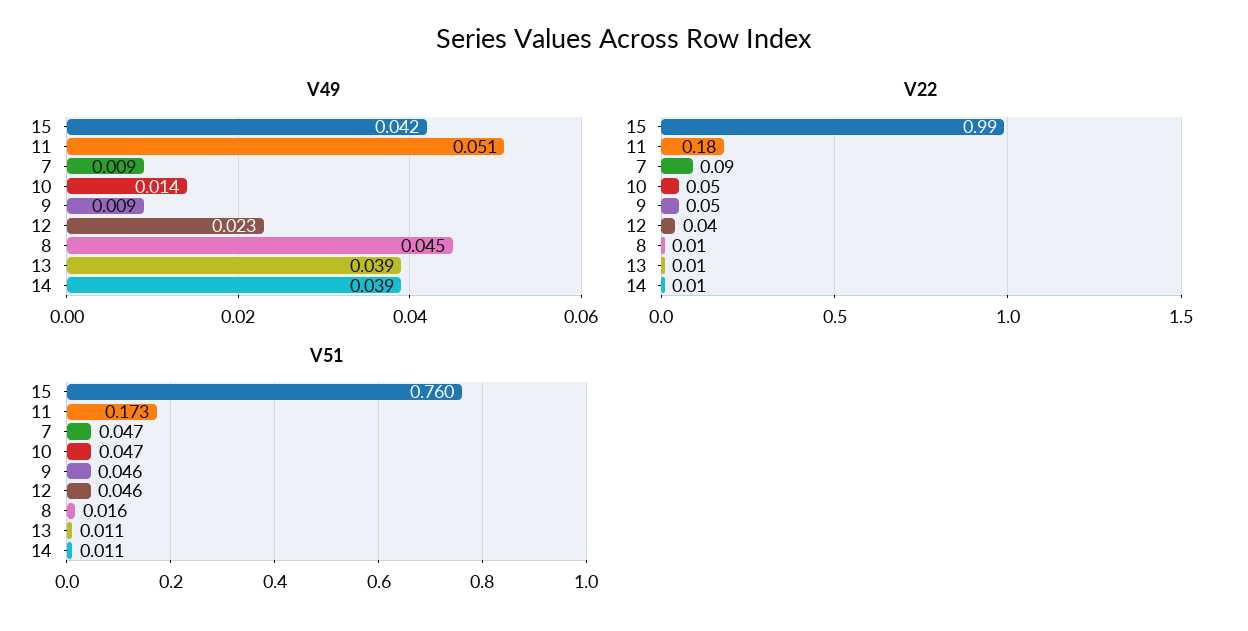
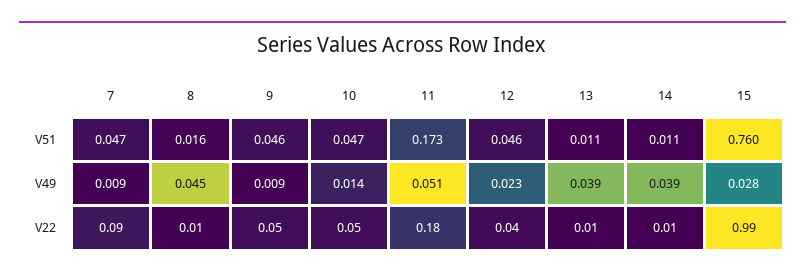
V49, 15: 0.042 -> 0.028

